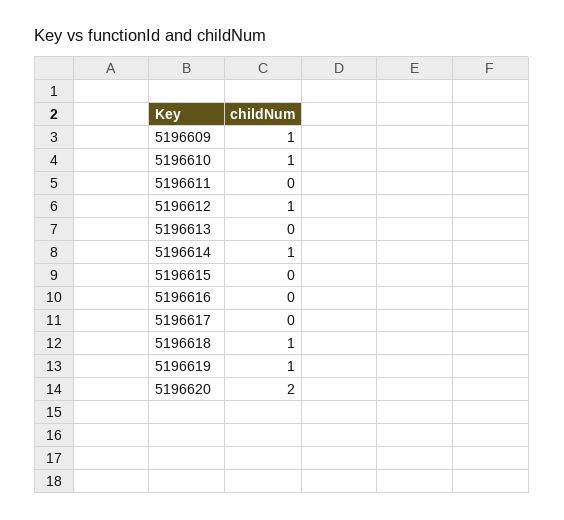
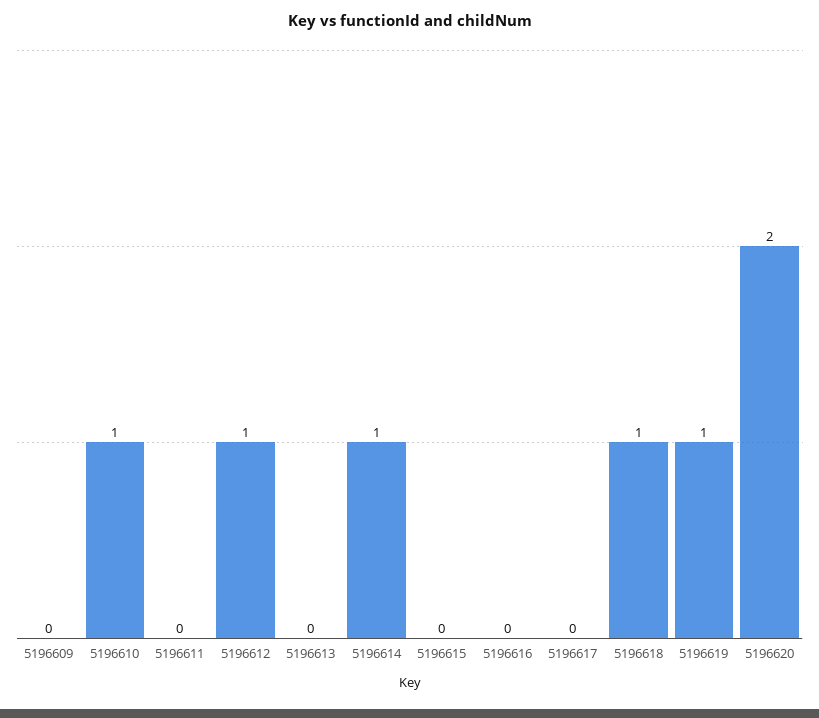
5196609: 1 -> 0

